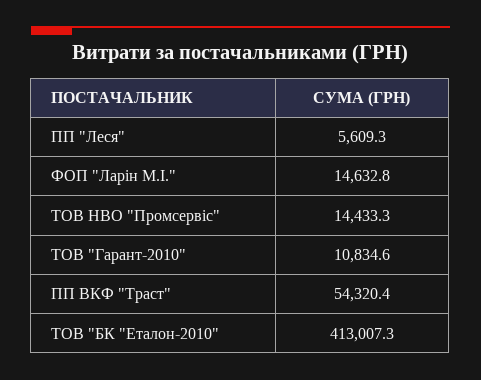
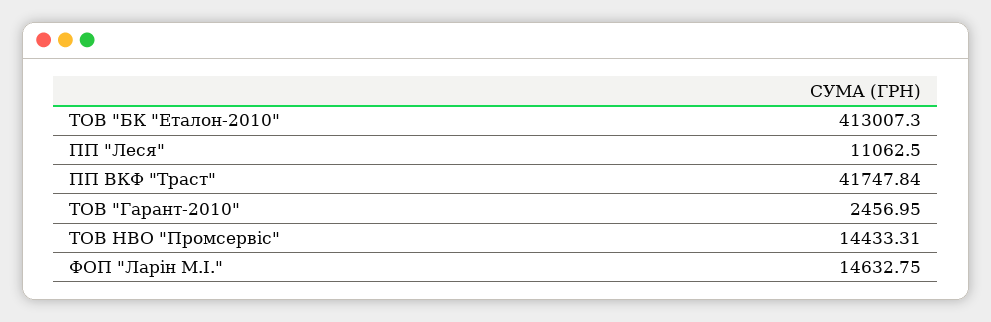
ПП "Леся": 5609.3 -> 11062.5
ТОВ "Гарант-2010": 10834.6 -> 2456.95
ПП ВКФ "Траст": 54320.4 -> 41747.84

